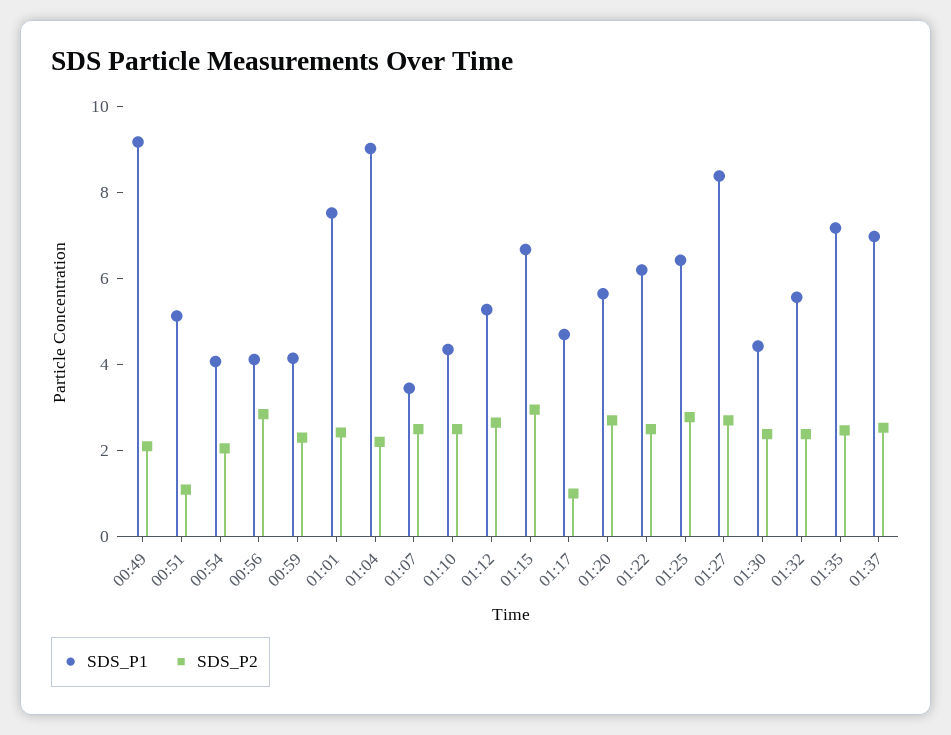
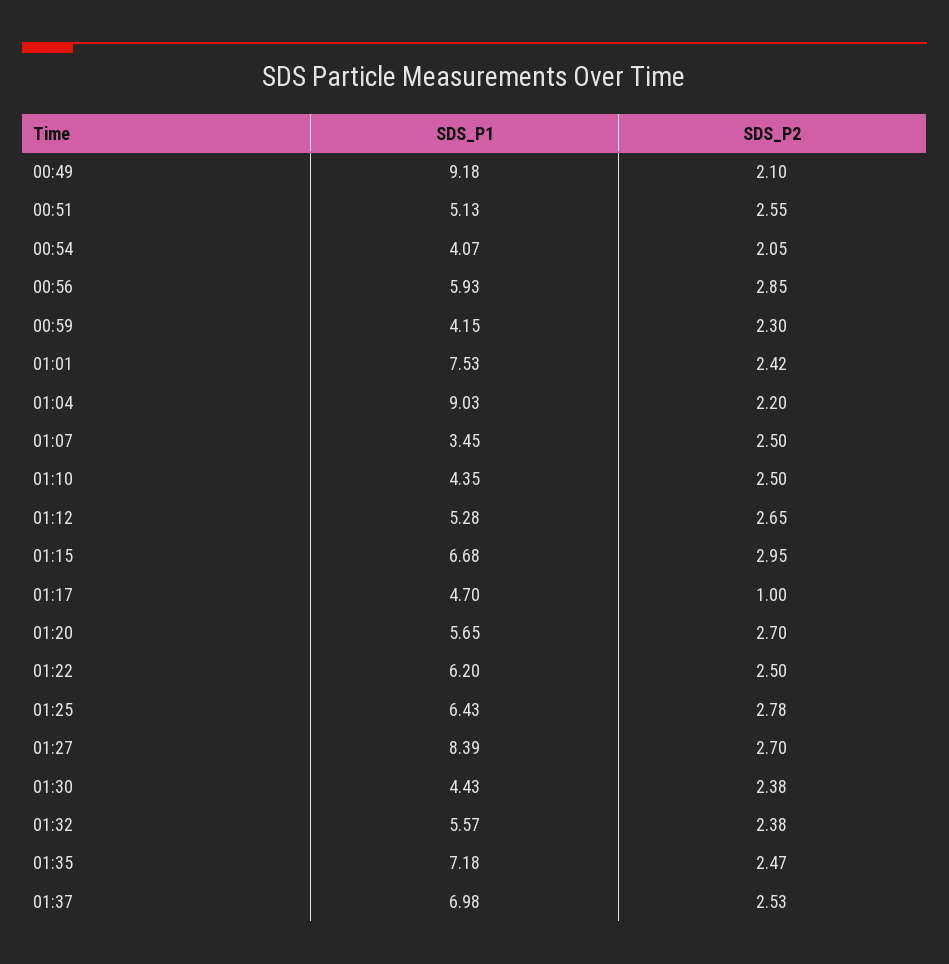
SDS_P2, 00:51: 1 -> 2.55
SDS_P1, 00:56: 4 -> 5.93

